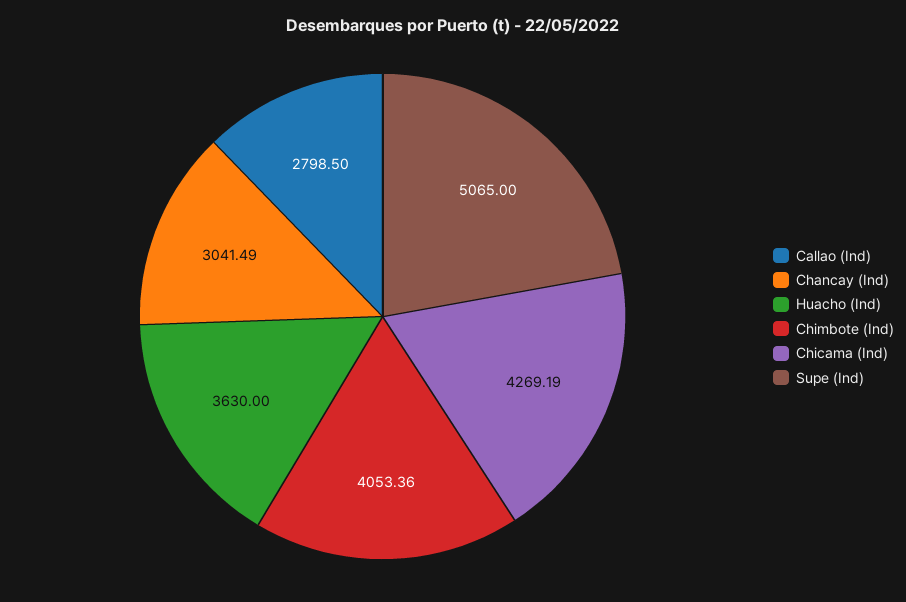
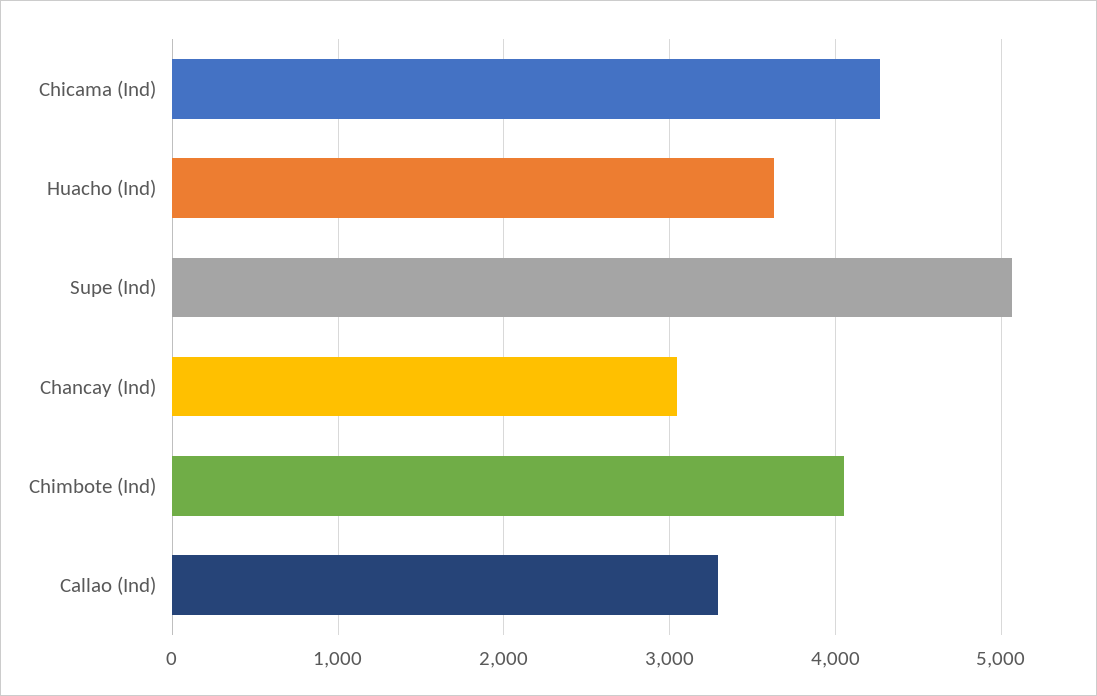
Callao (Ind): 2798.5 -> 3300

